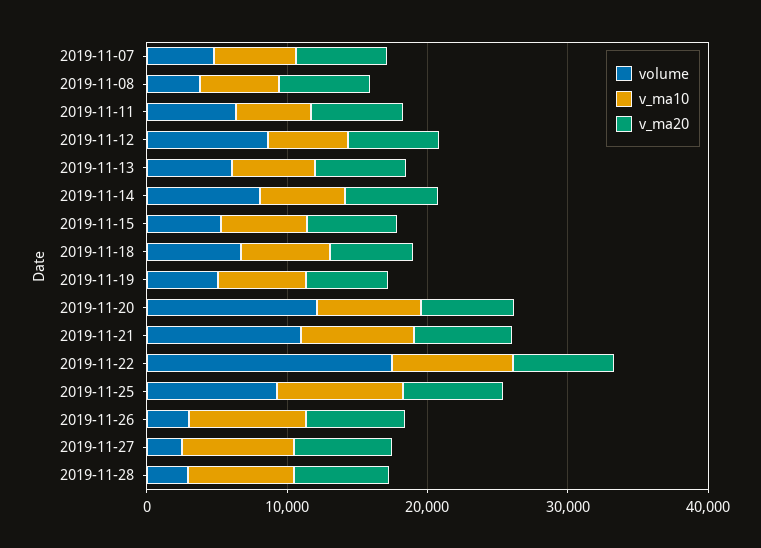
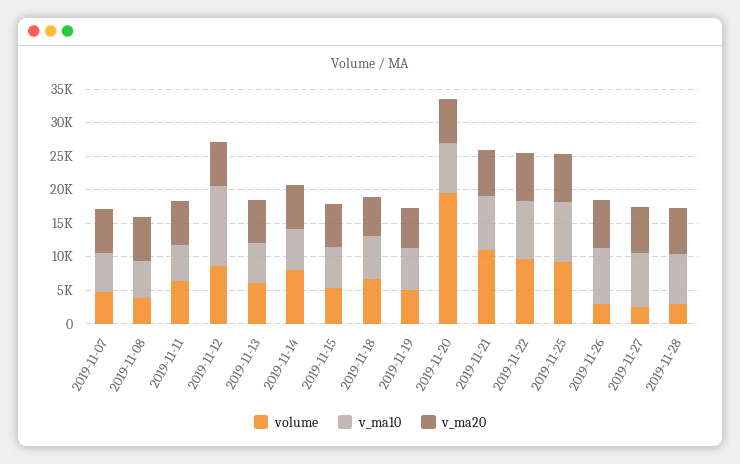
v_ma10, 2019-11-12: 6000 -> 12500
volume, 2019-11-20: 12000 -> 20000
volume, 2019-11-22: 18000 -> 10000

